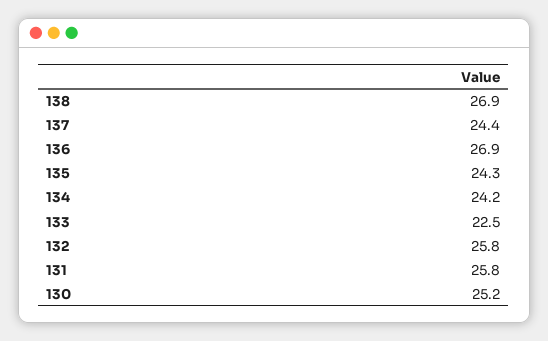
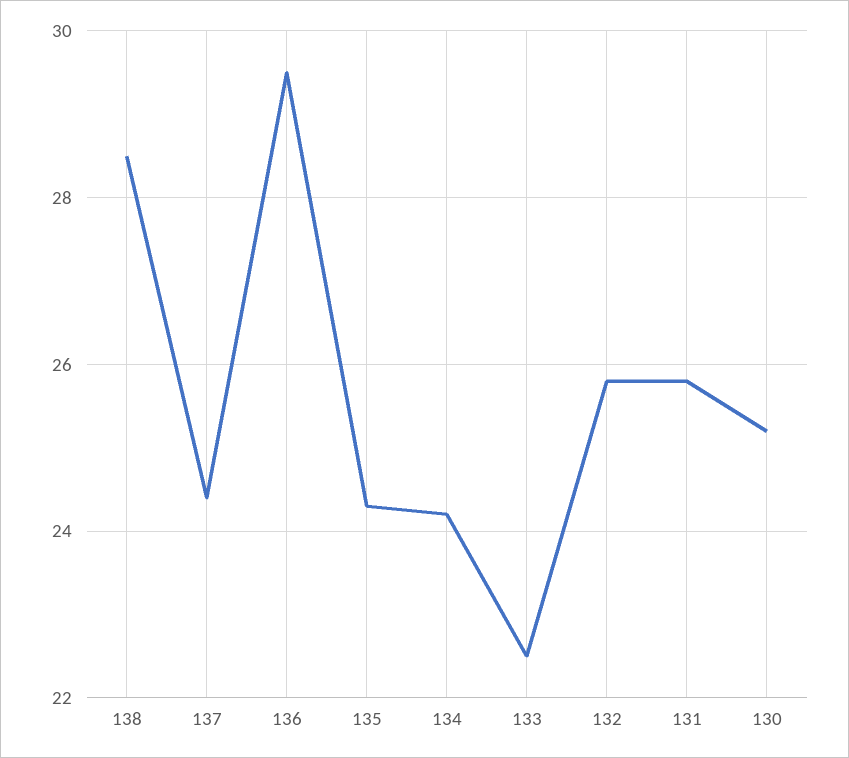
138: 26.9 -> 28.5
136: 26.9 -> 29.5

